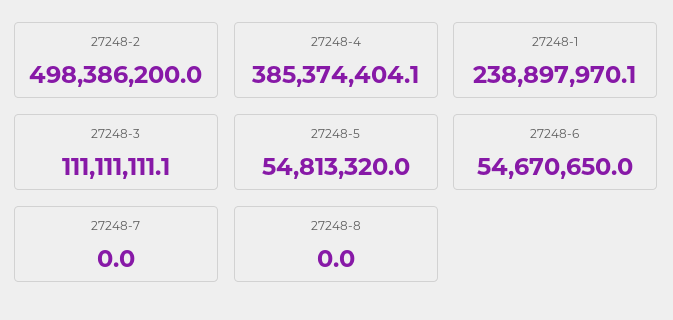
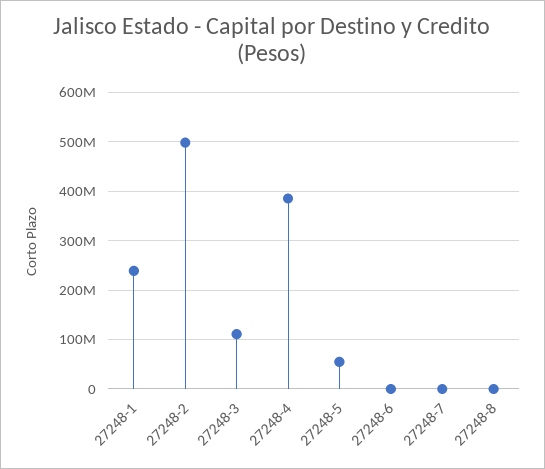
27248-6: 54670650 -> 0

